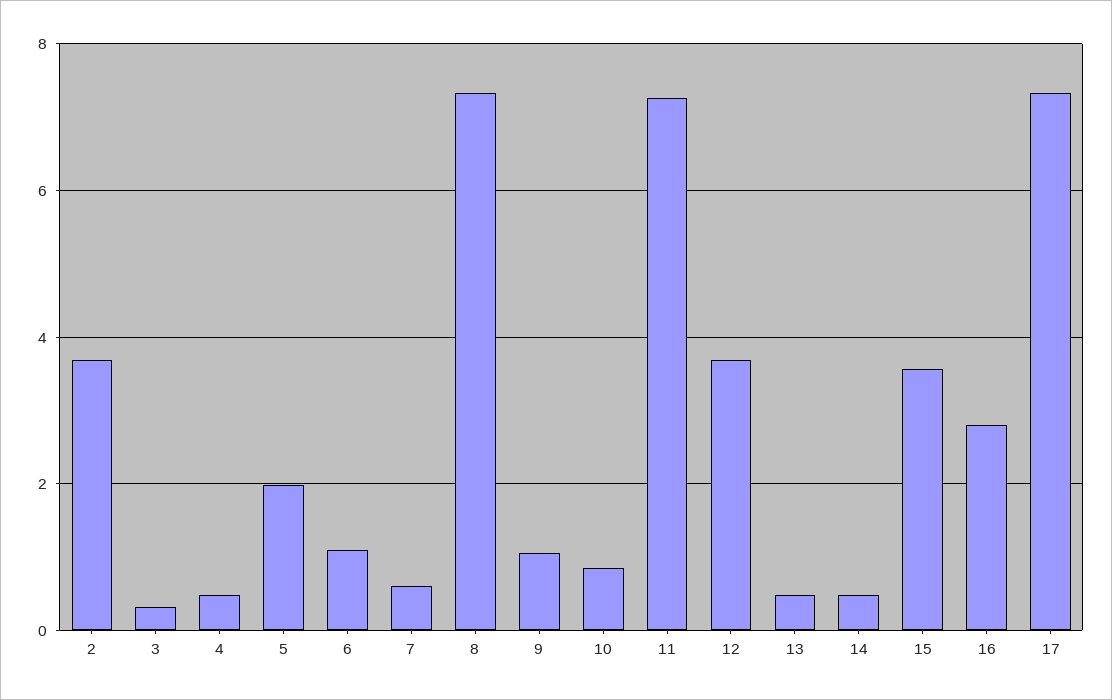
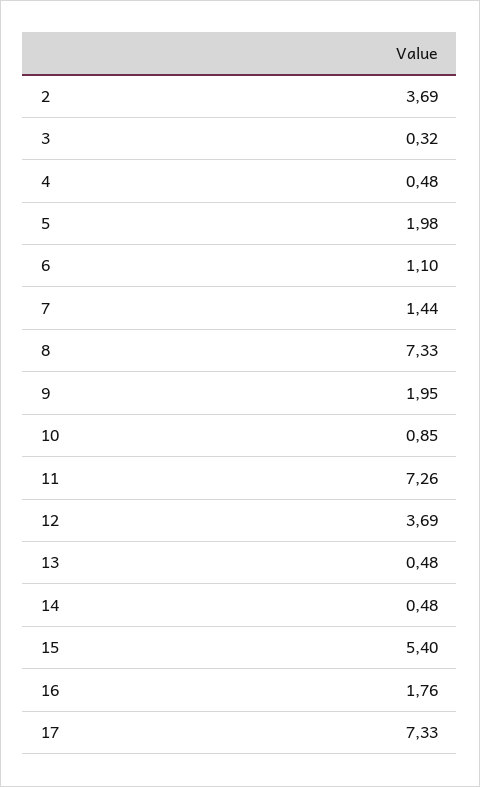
7: 0.6 -> 1.44
9: 1 -> 1.95
15: 3.6 -> 5.4
16: 2.8 -> 1.76

